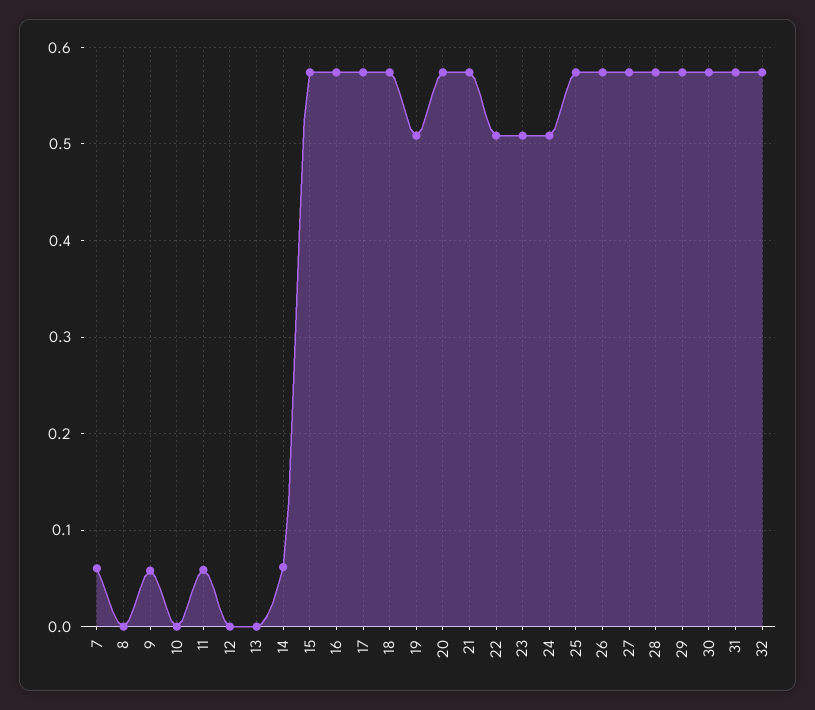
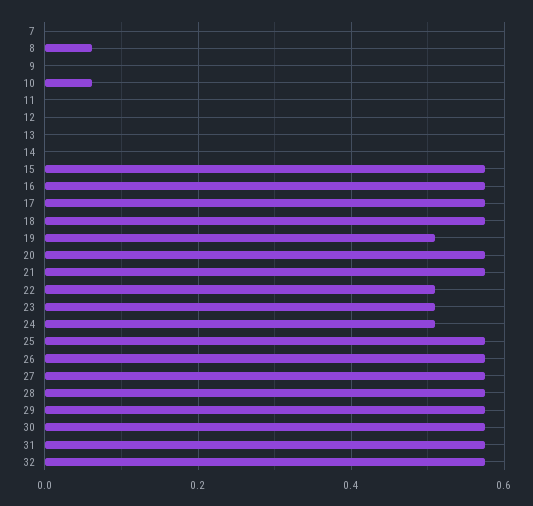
7: 0.06 -> 0
8: 0 -> 0.06
9: 0.06 -> 0
10: 0 -> 0.06
11: 0.06 -> 0
14: 0.06 -> 0

